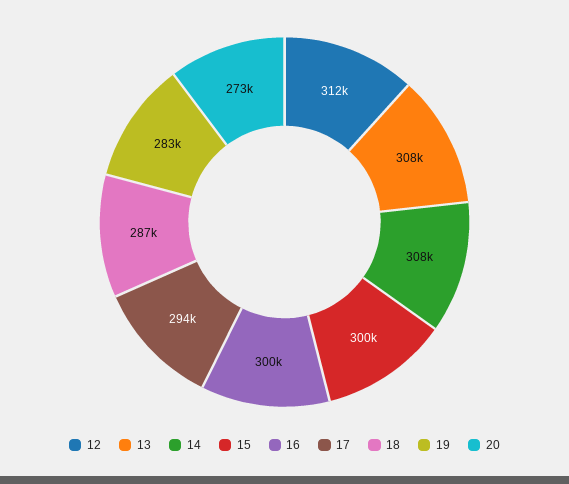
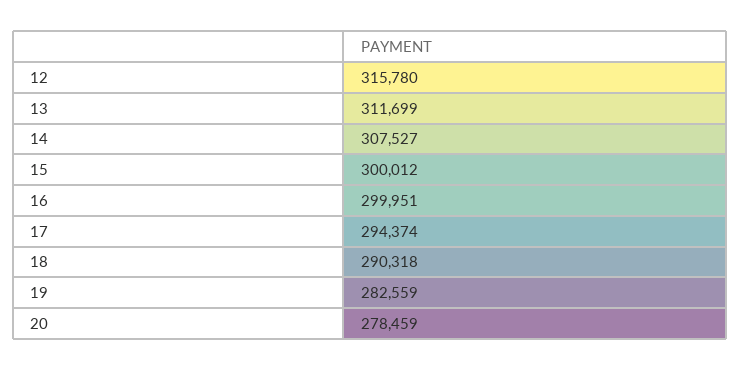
12: 312000 -> 315780
13: 308000 -> 311699
18: 287000 -> 290318
20: 273000 -> 278459

